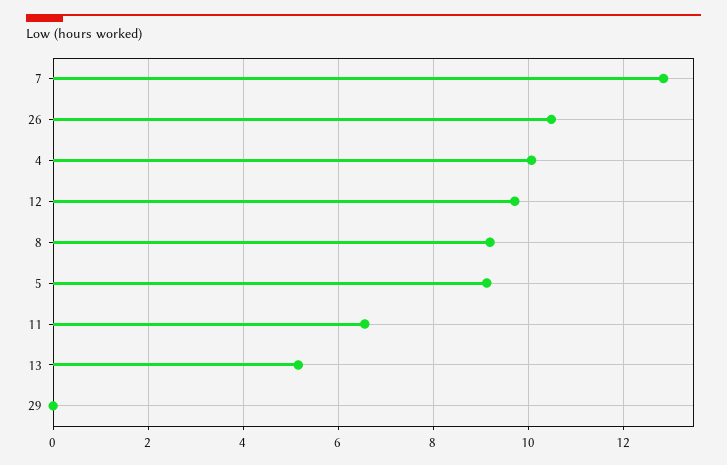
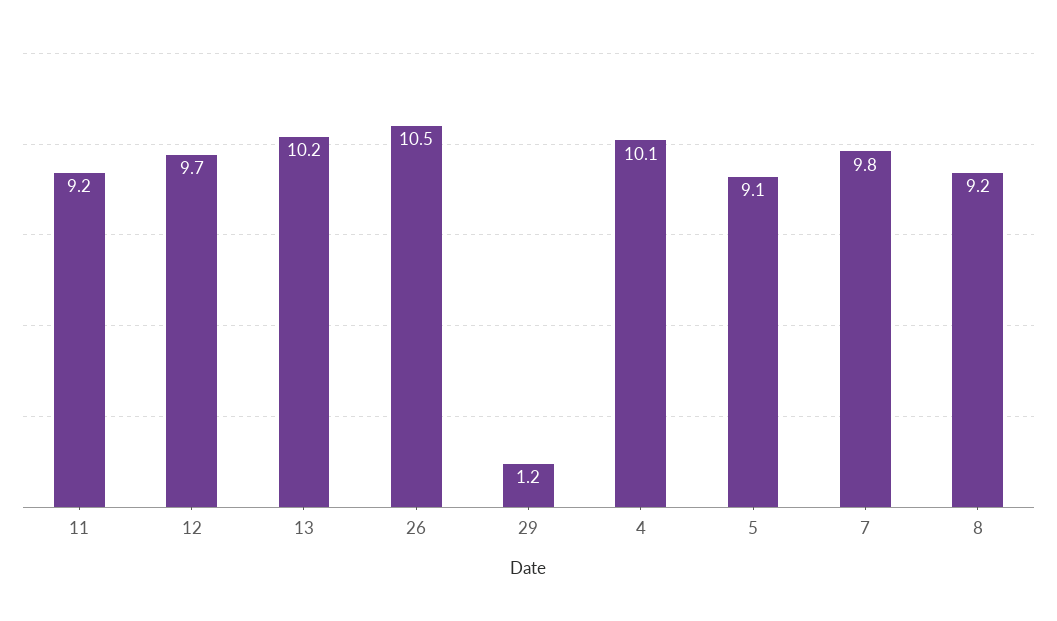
7: 12.8 -> 9.8
11: 6.6 -> 9.2
13: 5.2 -> 10.2
29: 0 -> 1.2

